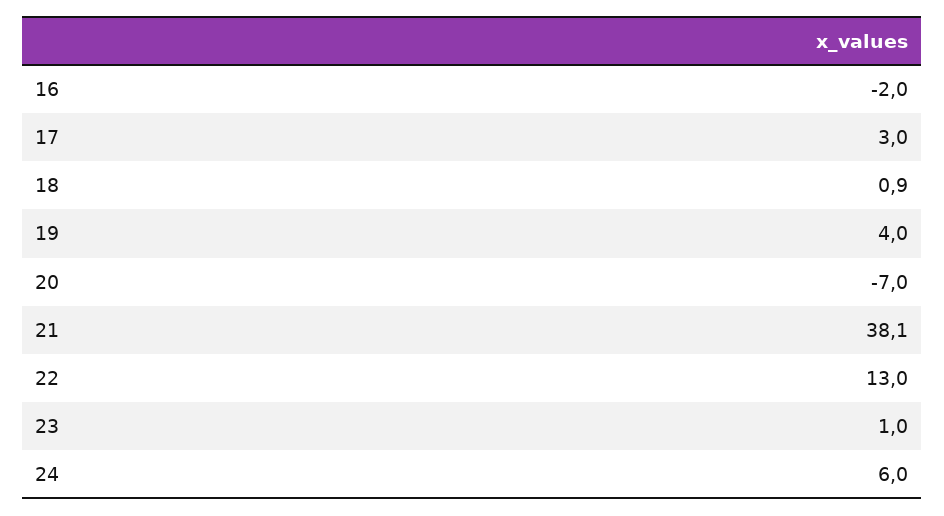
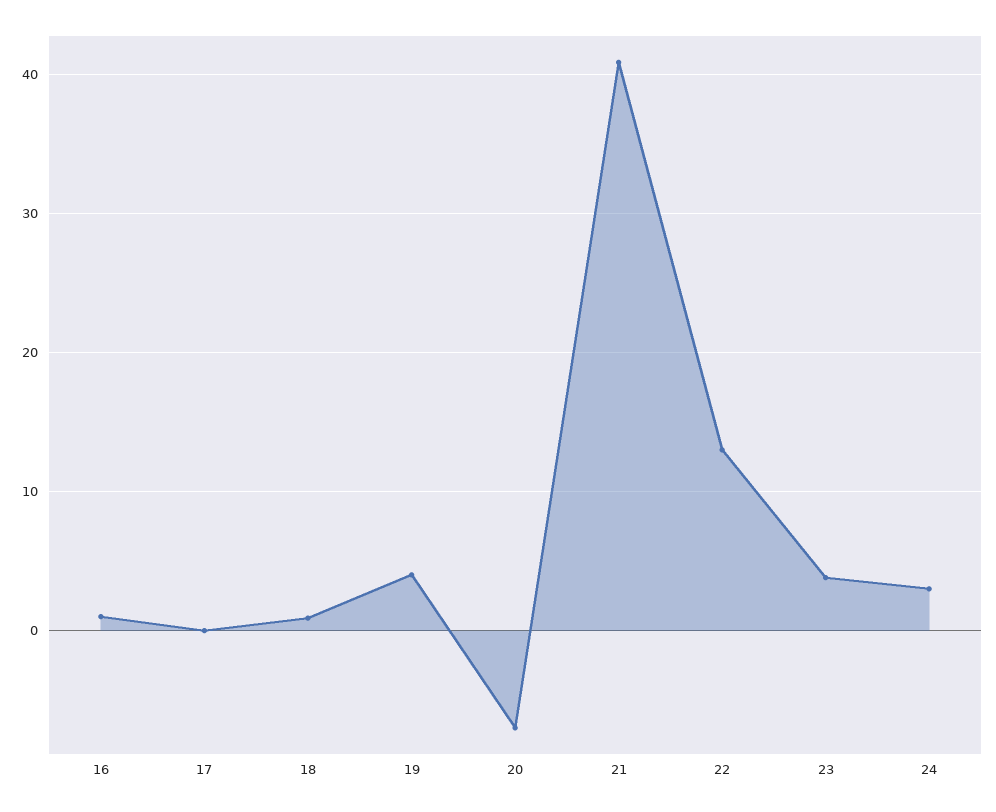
16: -2 -> 1
17: 3 -> 0
21: 38.1 -> 41
23: 1 -> 4
24: 6 -> 3

